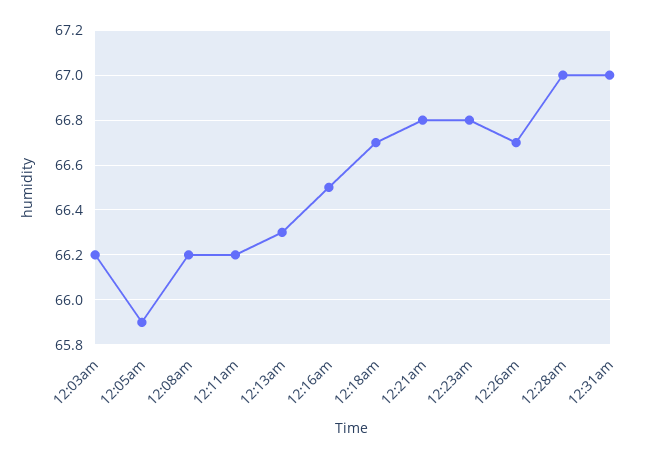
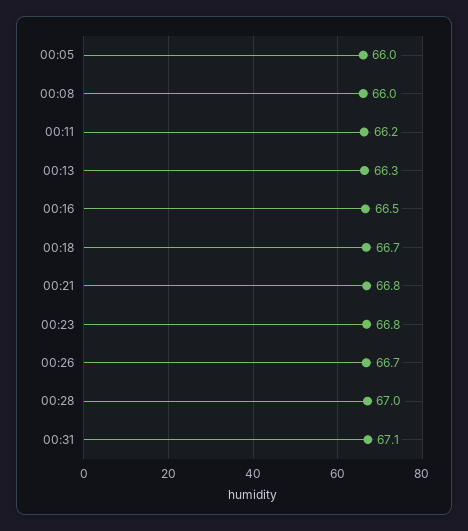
12:03am: 66.2 -> none
12:05am: 65.9 -> 66
12:08am: 66.2 -> 66
12:31am: 67 -> 67.1

